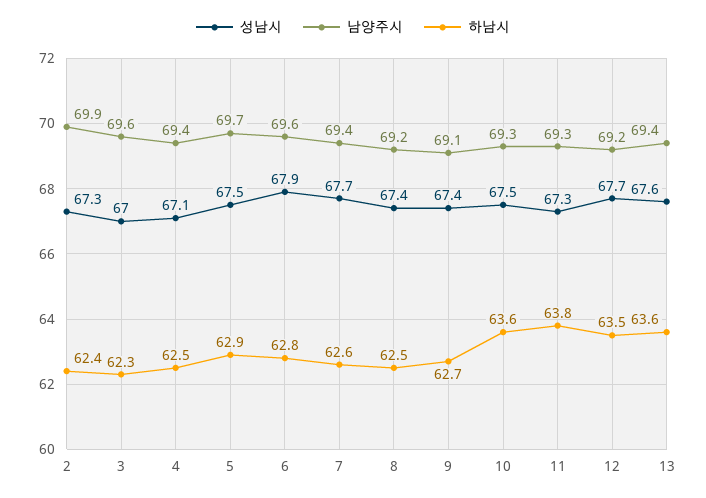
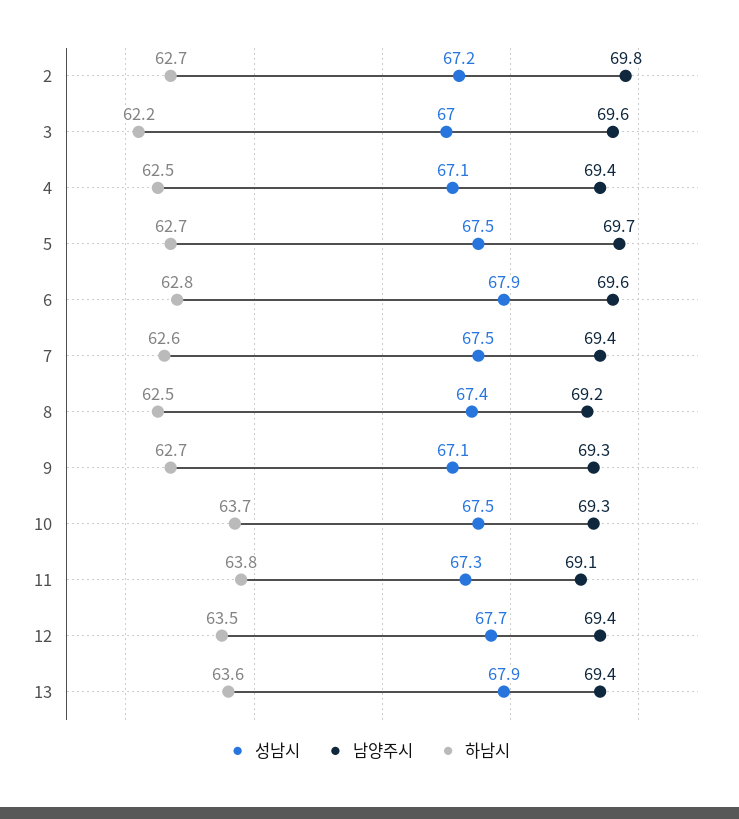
성남시, 2: 67.3 -> 67.2
남양주시, 2: 69.9 -> 69.8
하남시, 2: 62.4 -> 62.7
하남시, 3: 62.3 -> 62.2
하남시, 5: 62.9 -> 62.7
성남시, 7: 67.7 -> 67.5
성남시, 9: 67.4 -> 67.1
남양주시, 9: 69.1 -> 69.3
하남시, 10: 63.6 -> 63.7
남양주시, 11: 69.3 -> 69.1
남양주시, 12: 69.2 -> 69.4
성남시, 13: 67.6 -> 67.9

